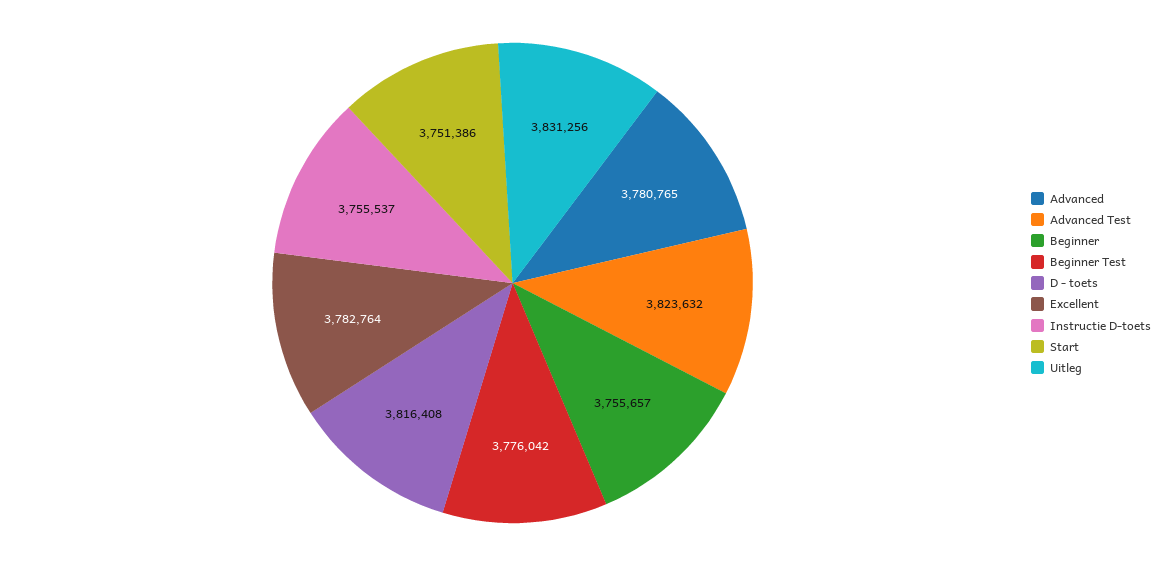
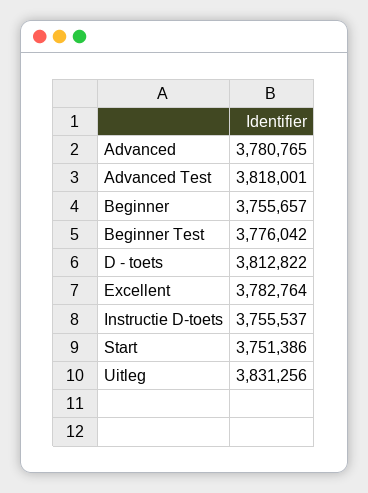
Advanced Test: 3823632 -> 3818001
D - toets: 3816408 -> 3812822

